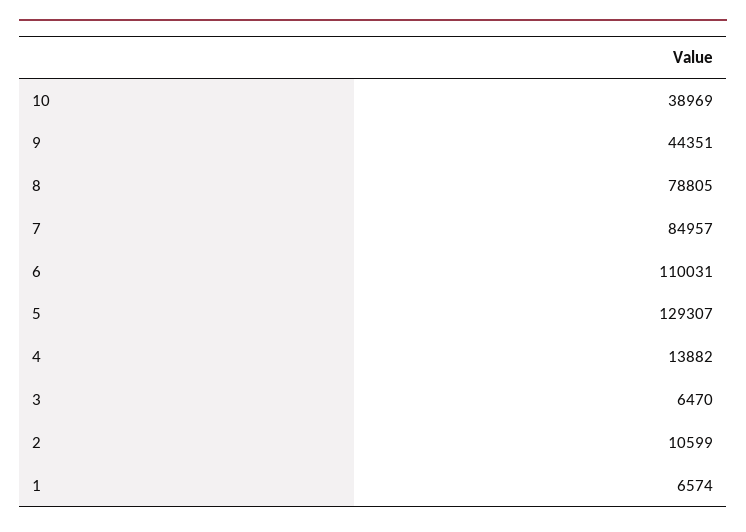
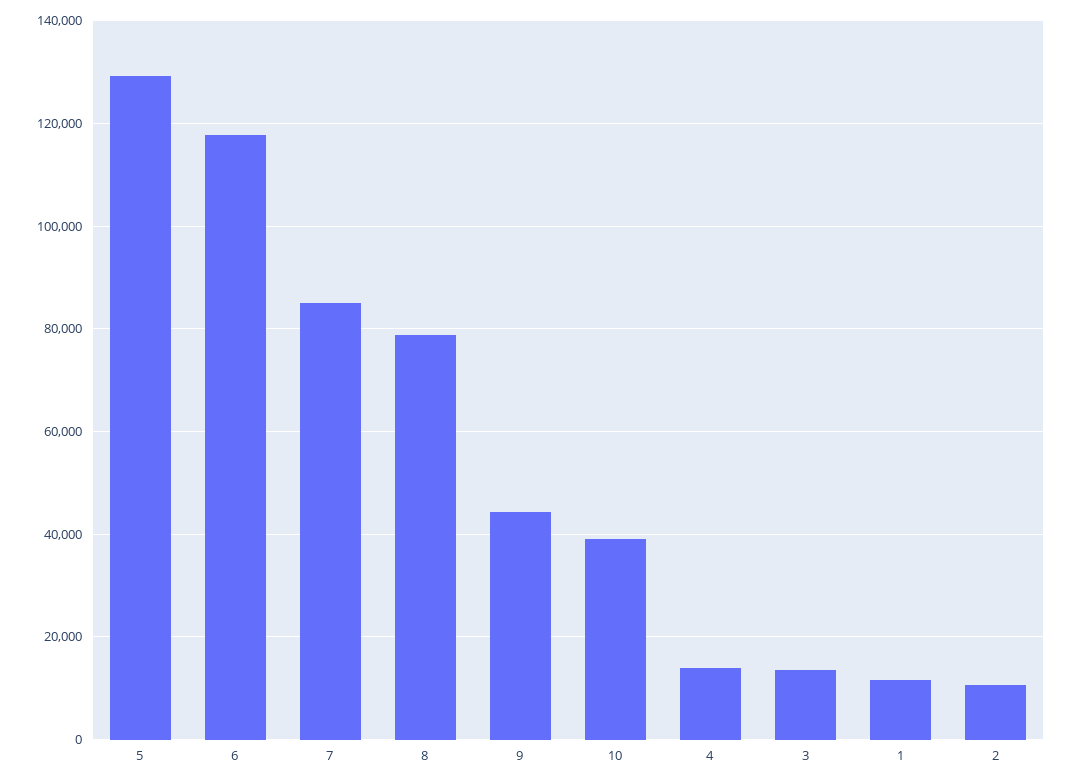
6: 110031 -> 118000
3: 6470 -> 14000
1: 6574 -> 12000

